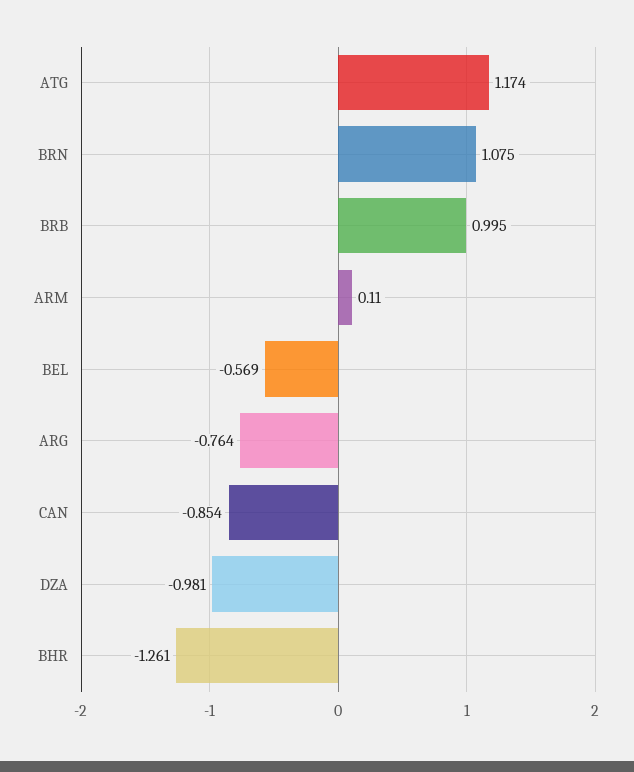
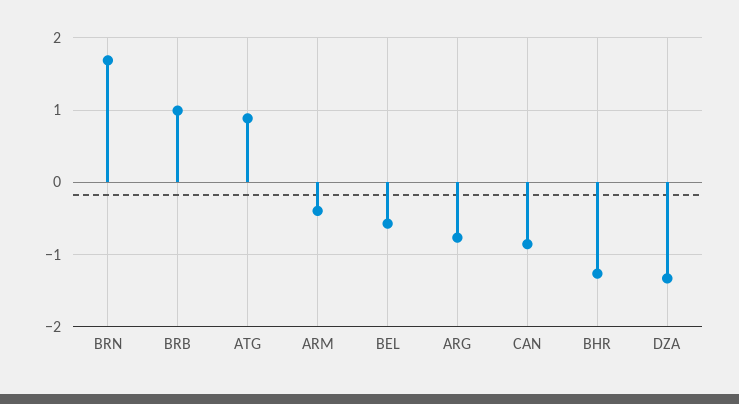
ATG: 1.174 -> 0.9
BRN: 1.075 -> 1.7
ARM: 0.11 -> -0.4
DZA: -0.981 -> -1.3

